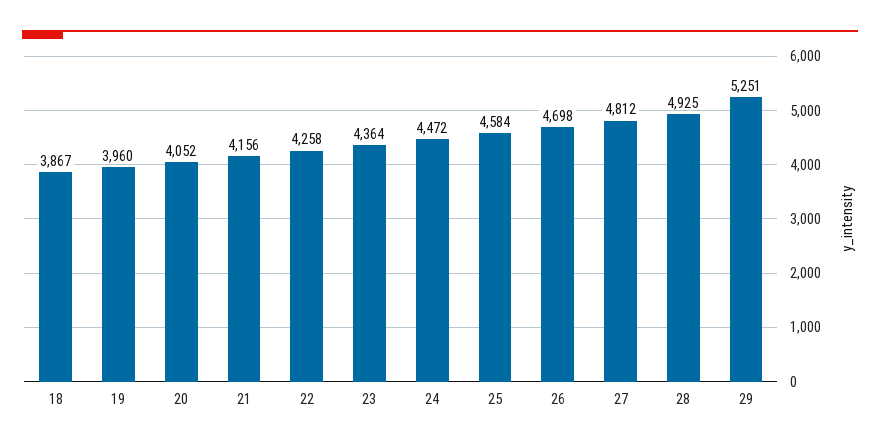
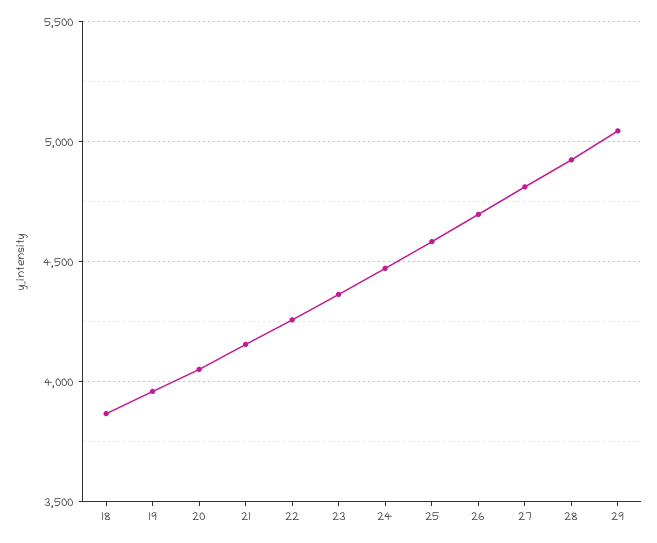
29: 5251 -> 5050

